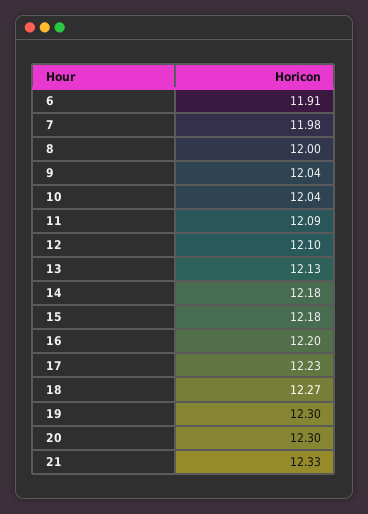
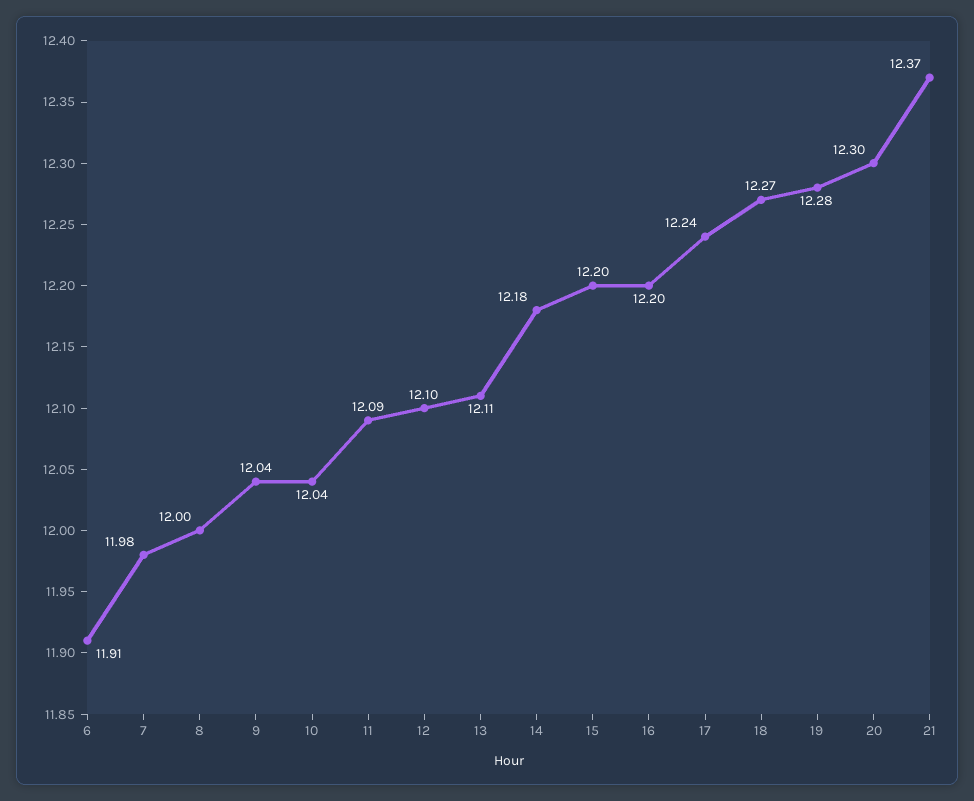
13: 12.13 -> 12.11
15: 12.18 -> 12.2
17: 12.23 -> 12.24
19: 12.3 -> 12.28
21: 12.33 -> 12.37

